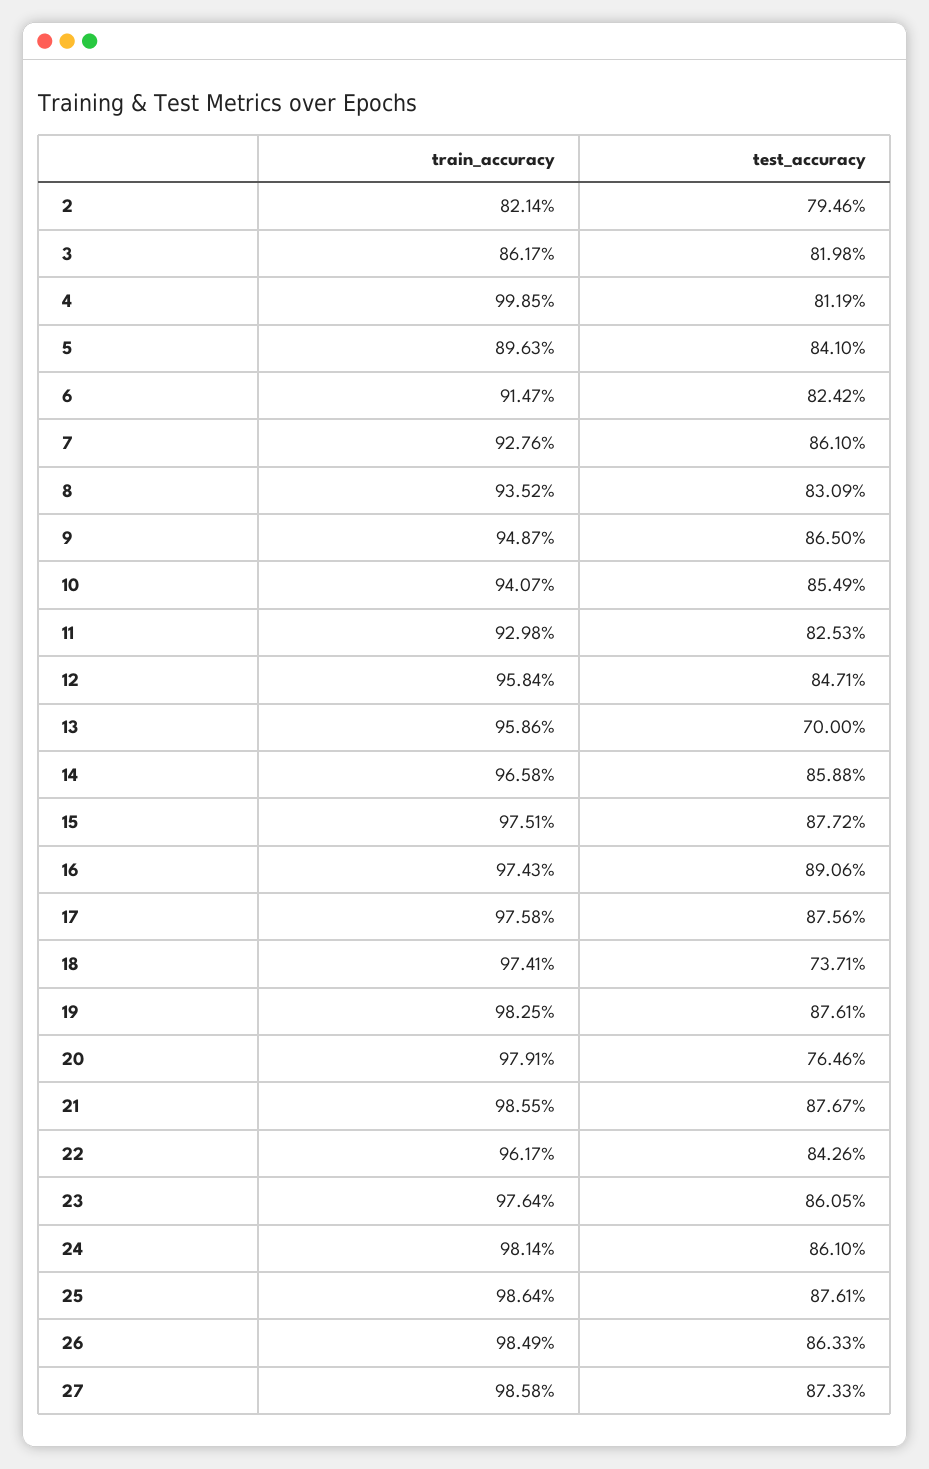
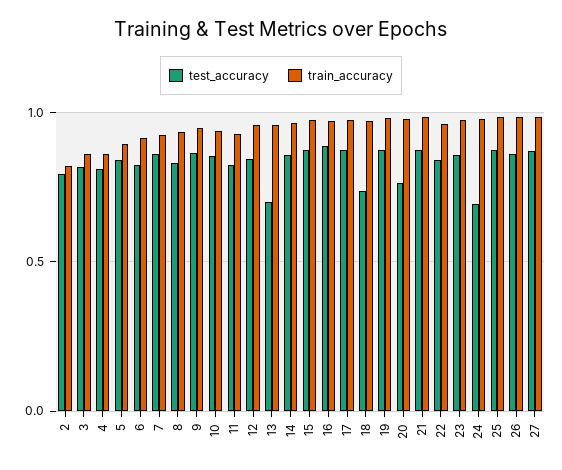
train_accuracy, 4: 0.9985 -> 0.85
test_accuracy, 24: 0.861 -> 0.7

